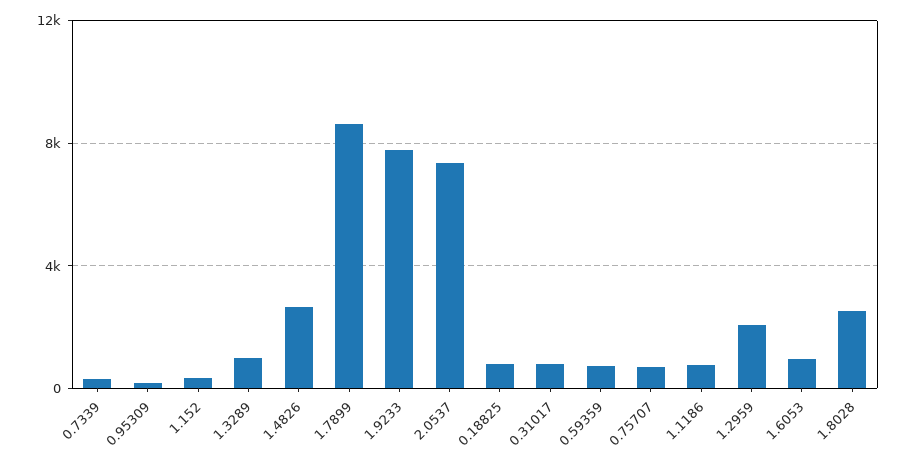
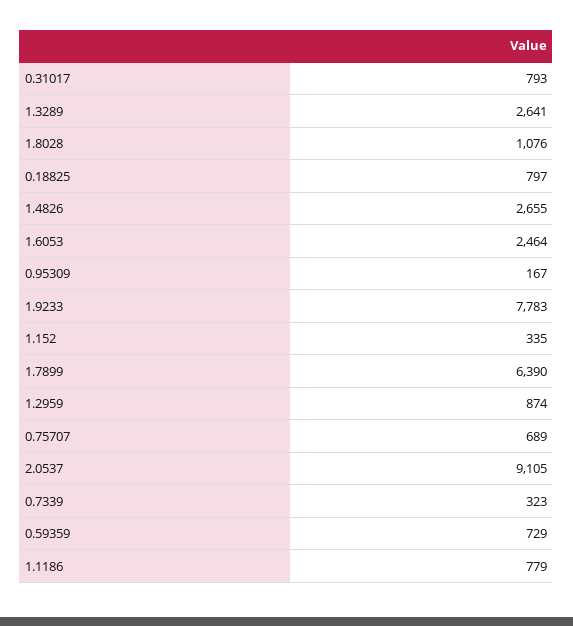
1.3289: 1000 -> 2641
1.7899: 8500 -> 6390
2.0537: 7500 -> 9105
1.2959: 2000 -> 874
1.6053: 1000 -> 2464
1.8028: 2500 -> 1076

